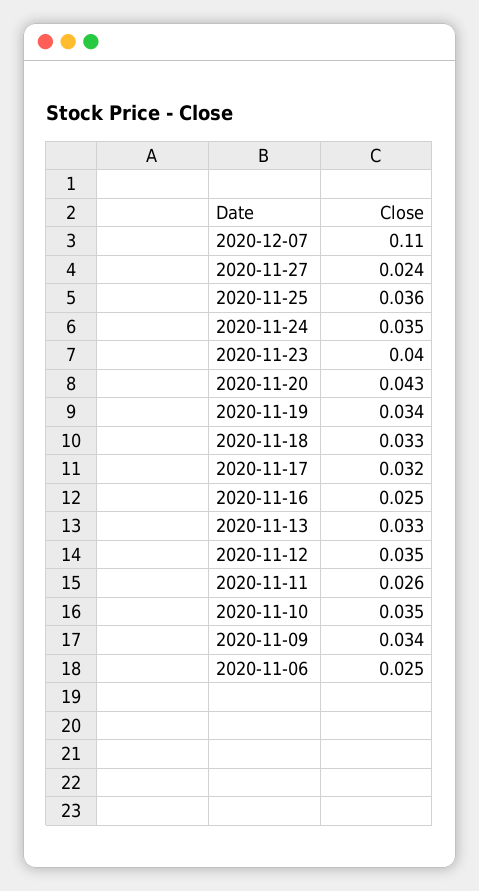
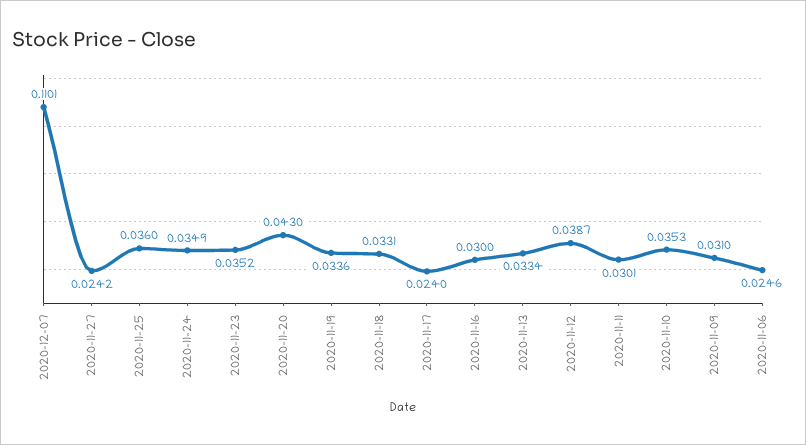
2020-11-23: 0.04 -> 0.0352
2020-11-17: 0.032 -> 0.024
2020-11-16: 0.025 -> 0.03
2020-11-12: 0.035 -> 0.0387
2020-11-11: 0.026 -> 0.0301
2020-11-09: 0.034 -> 0.031

